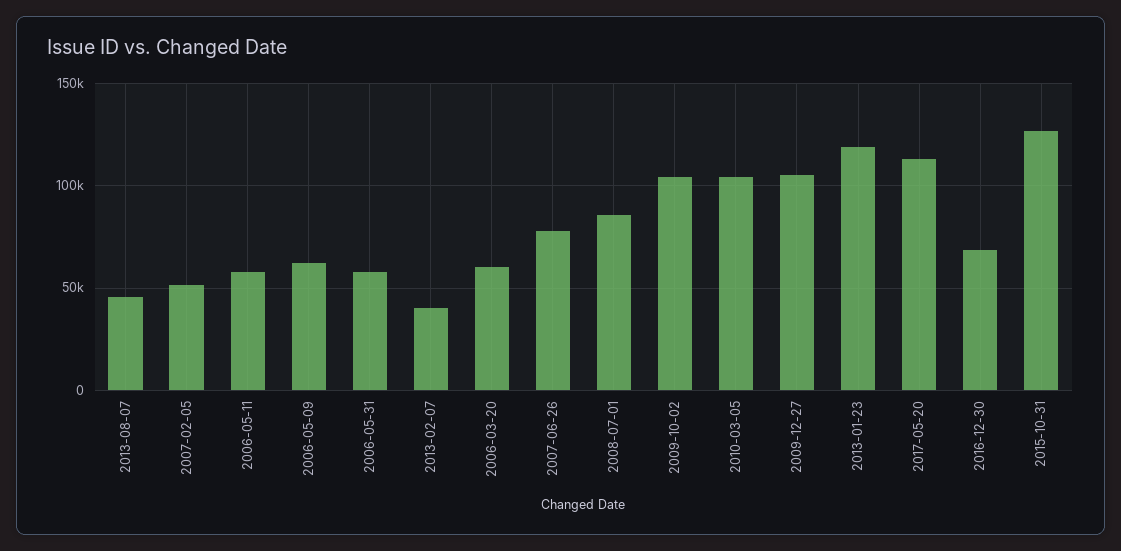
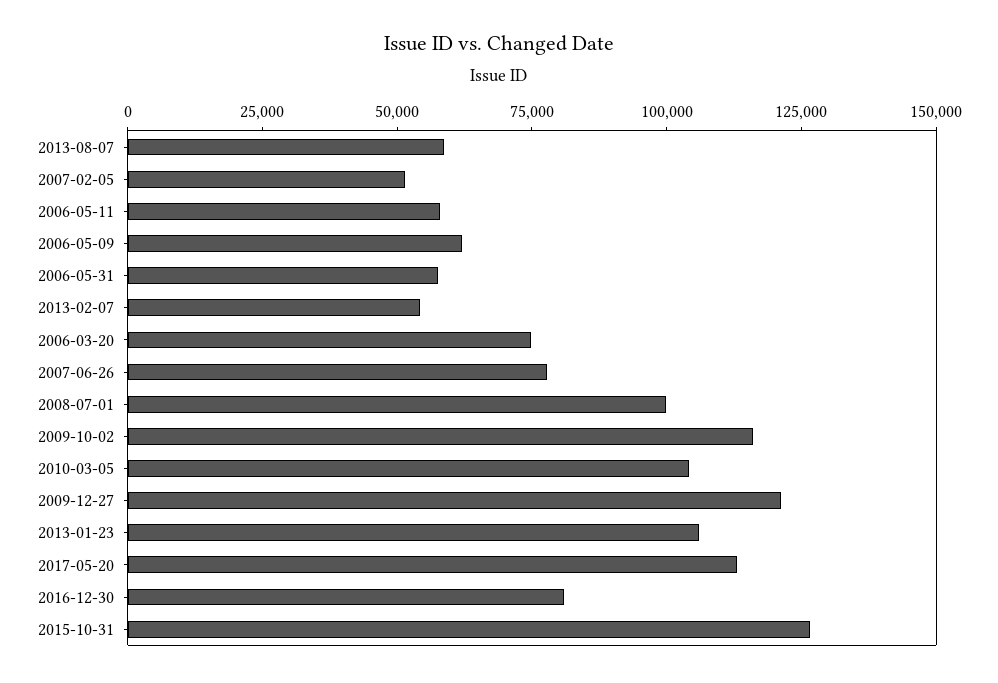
2013-08-07: 45000 -> 60000
2013-02-07: 40000 -> 55000
2006-03-20: 60000 -> 75000
2008-07-01: 85000 -> 100000
2009-10-02: 105000 -> 115000
2009-12-27: 105000 -> 120000
2013-01-23: 120000 -> 105000
2016-12-30: 70000 -> 80000

